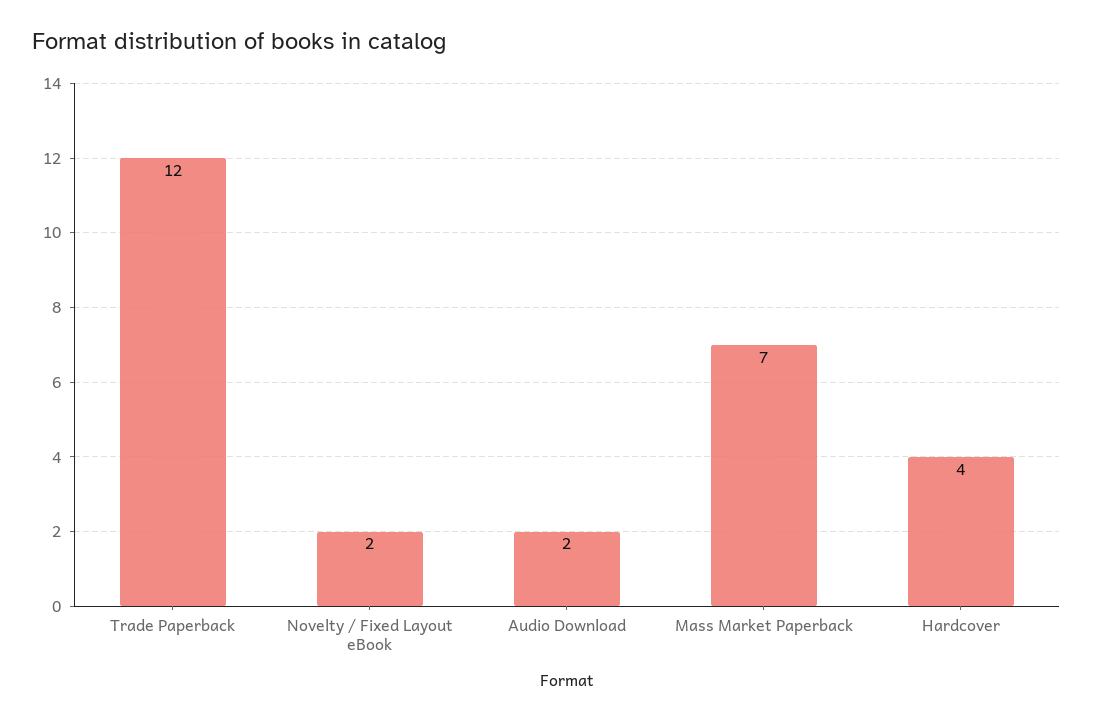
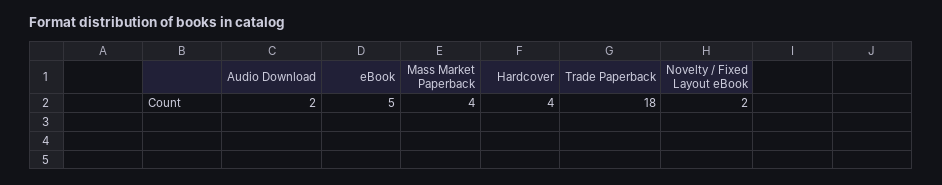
Trade Paperback: 12 -> 18
Mass Market Paperback: 7 -> 4
eBook: none -> 5

